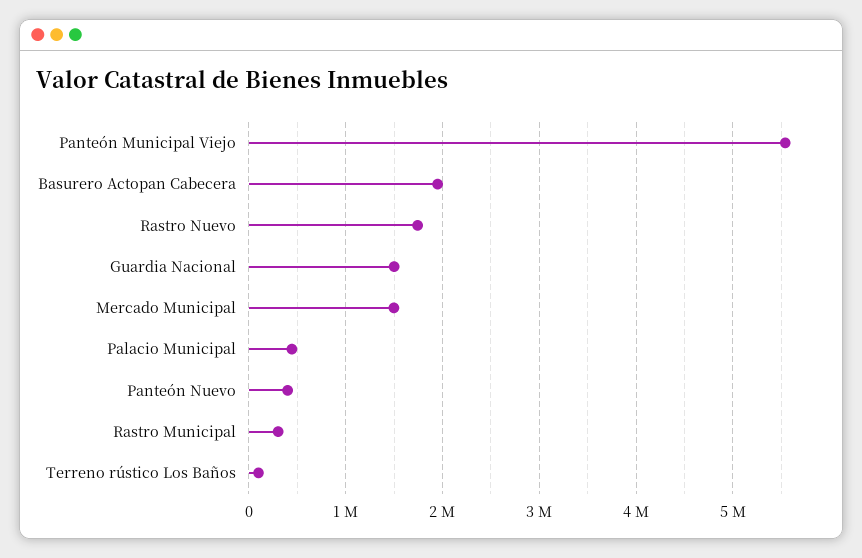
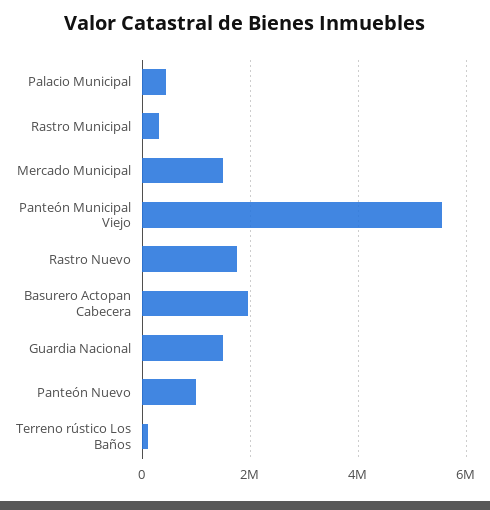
Panteón Nuevo: 400000 -> 1000000

